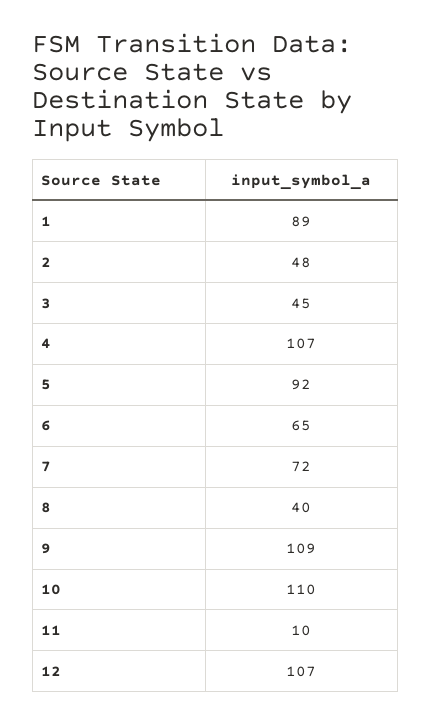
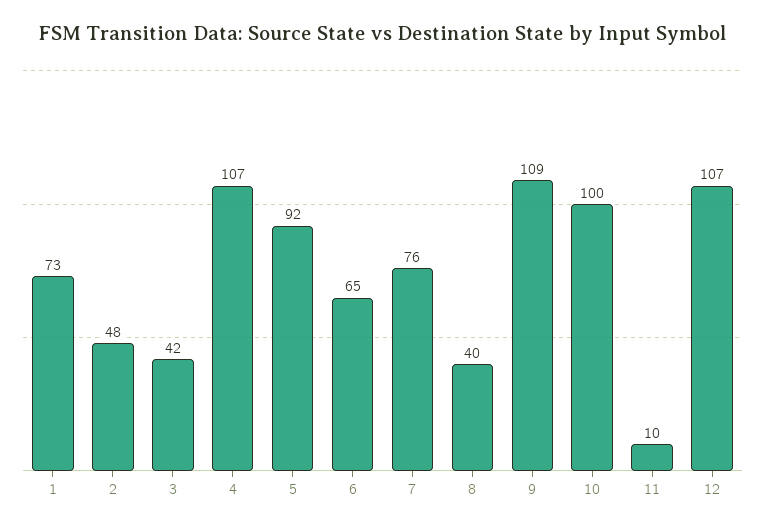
1: 89 -> 73
3: 45 -> 42
7: 72 -> 76
10: 110 -> 100

